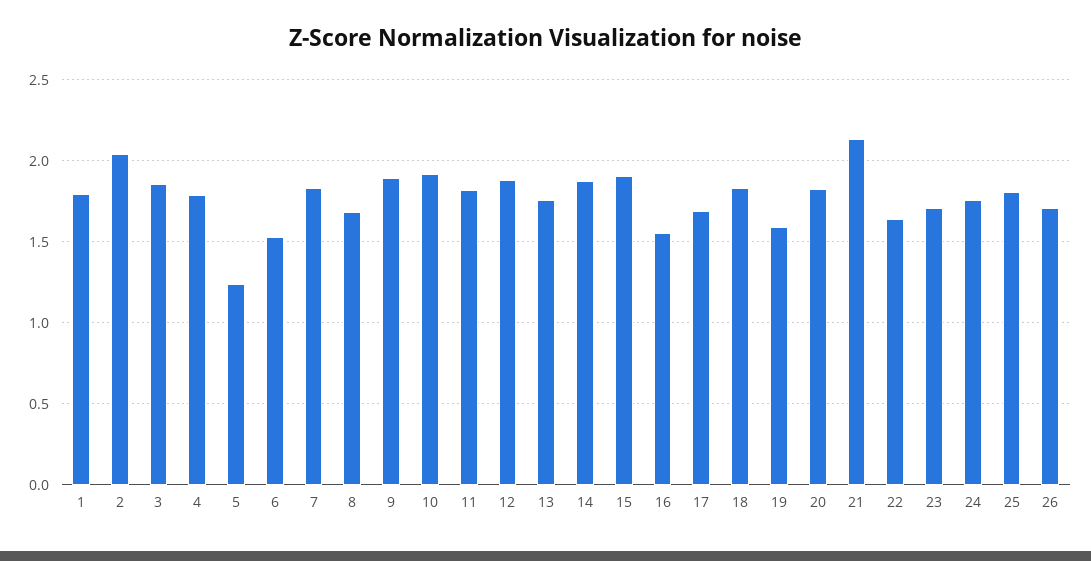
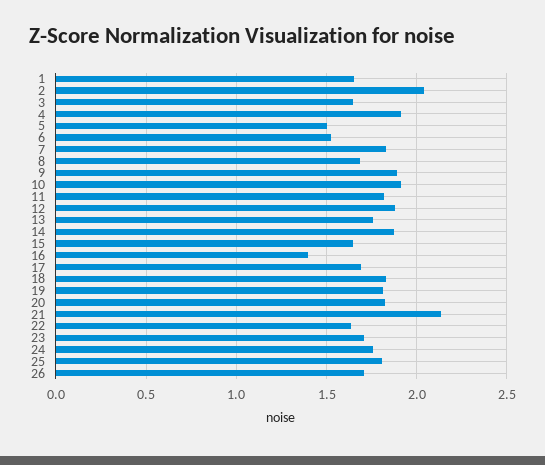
1: 1.8 -> 1.65
3: 1.85 -> 1.65
4: 1.8 -> 1.9
5: 1.25 -> 1.5
15: 1.9 -> 1.65
16: 1.55 -> 1.4
19: 1.6 -> 1.8

